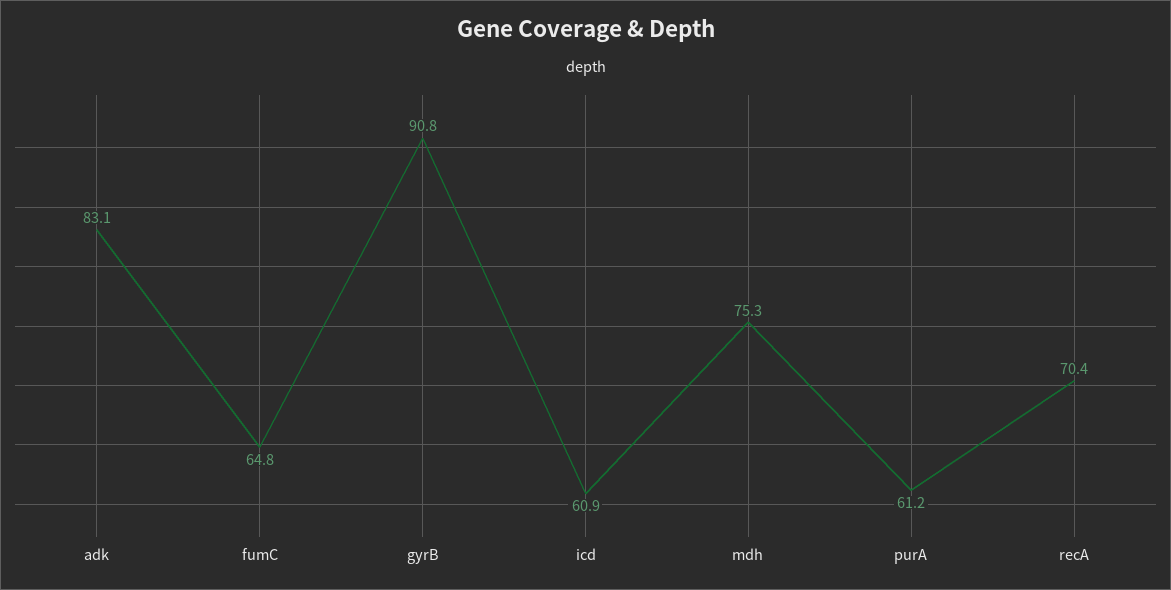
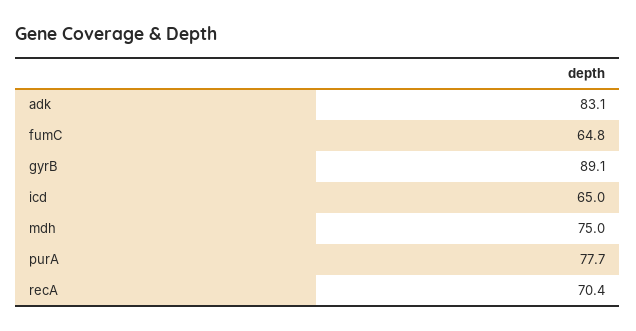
gyrB: 90.8 -> 89.1
icd: 60.9 -> 65
mdh: 75.3 -> 75
purA: 61.2 -> 77.7

